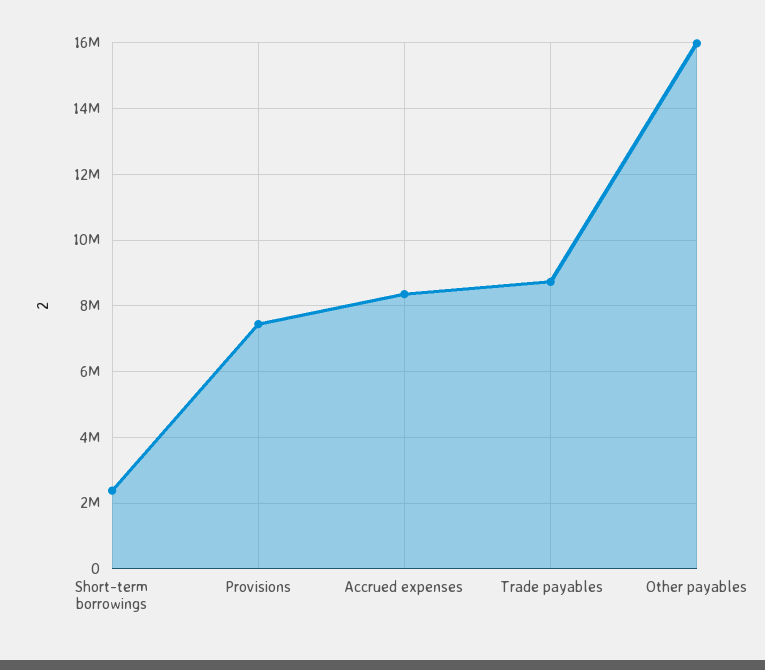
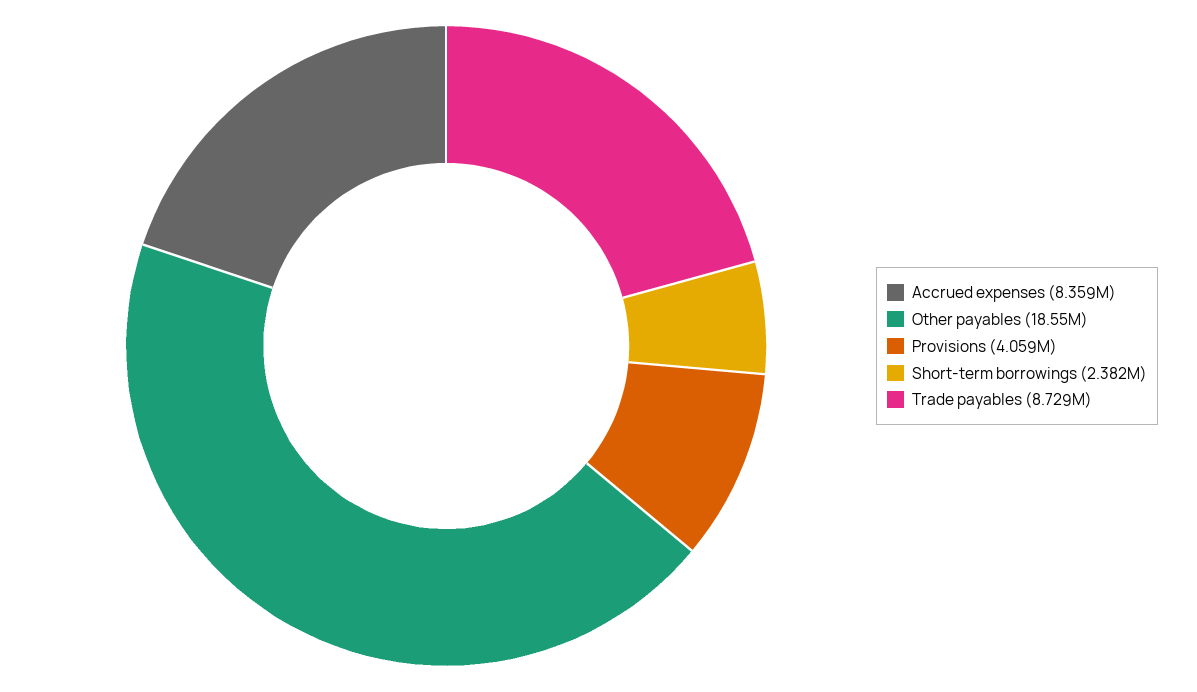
Provisions: 7400000 -> 4059000
Other payables: 16000000 -> 18550000

